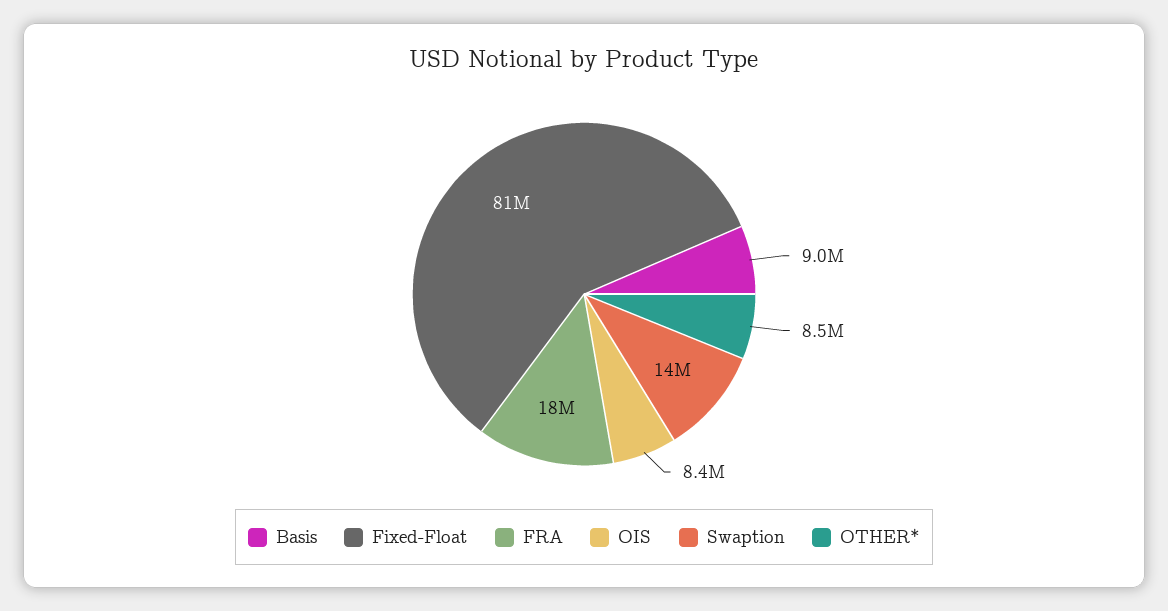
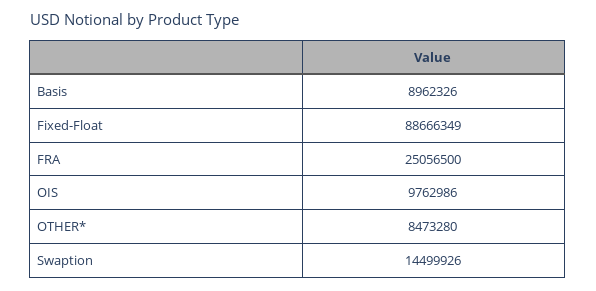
Fixed-Float: 81000000 -> 88666349
FRA: 18000000 -> 25056500
OIS: 8400000 -> 9762986

